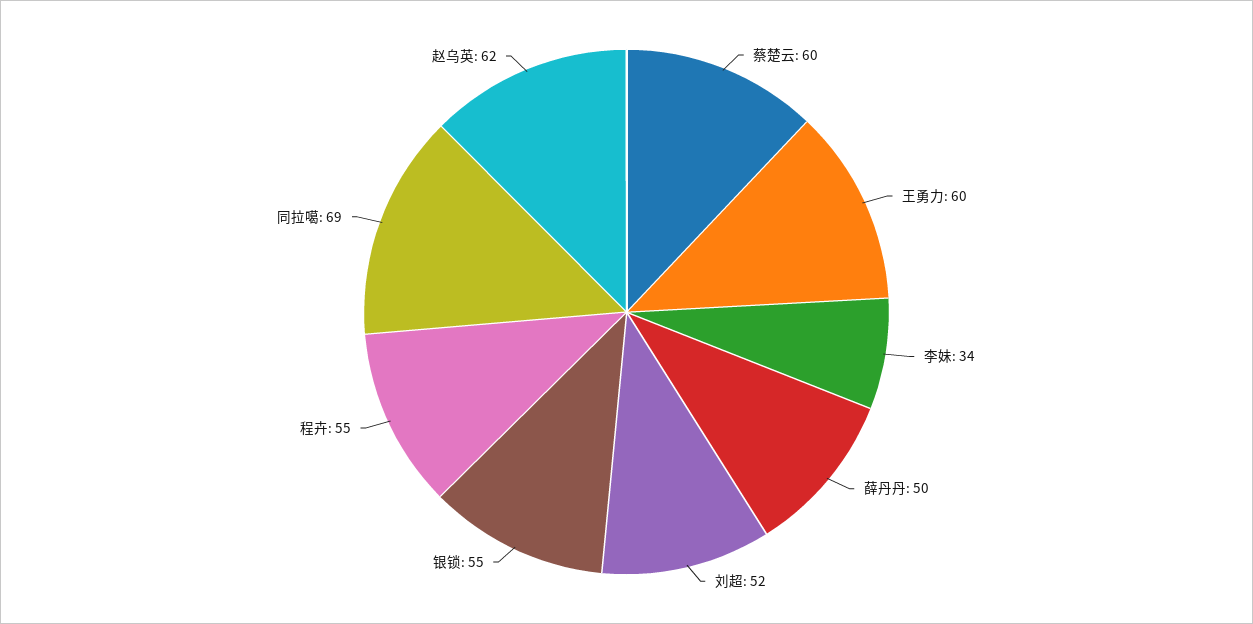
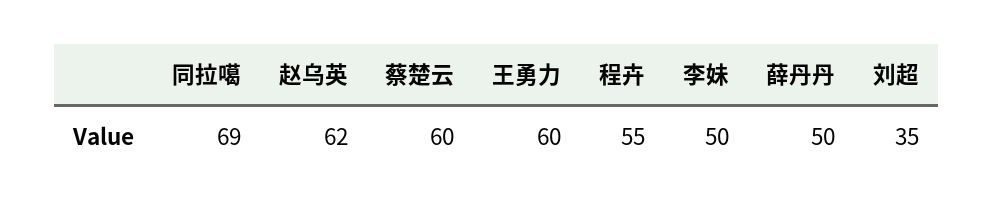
李妹: 34 -> 50
刘超: 52 -> 35
银锁: 55 -> none

